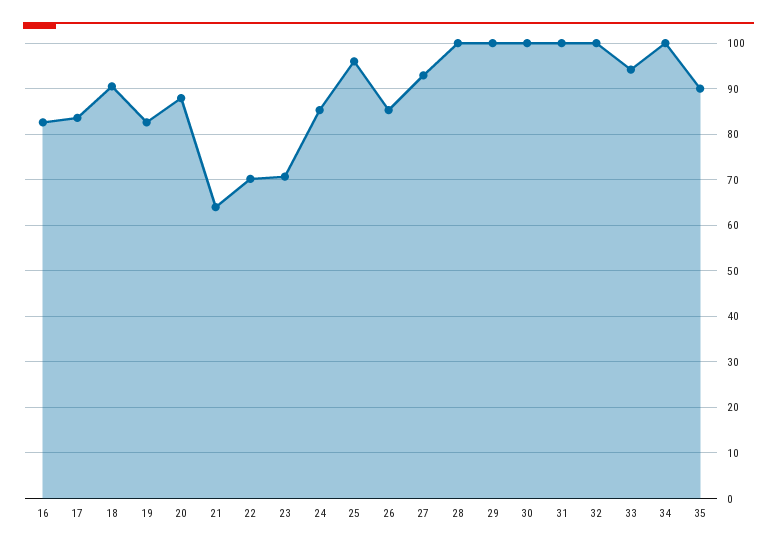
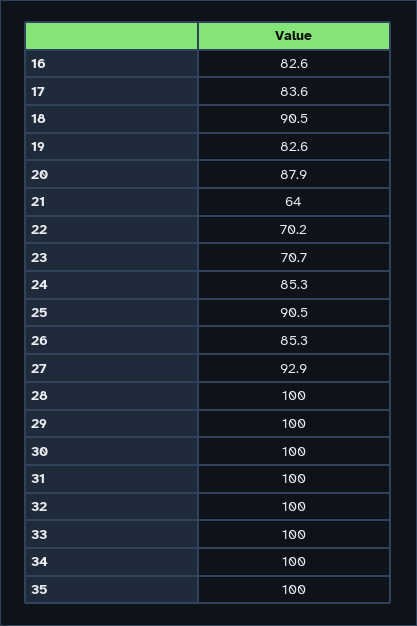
25: 96 -> 90.5
33: 94 -> 100
35: 90 -> 100

